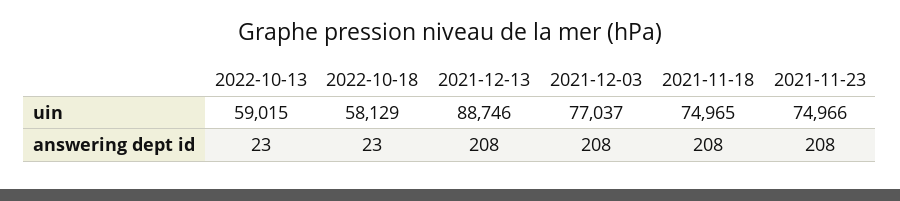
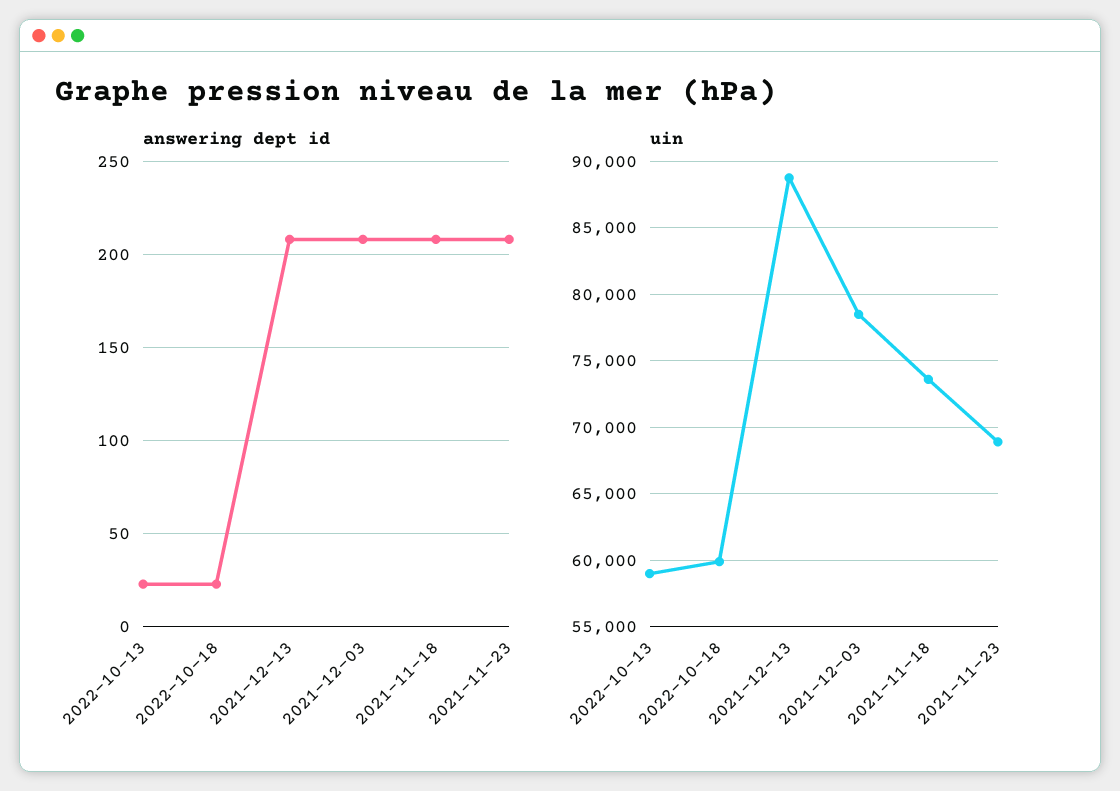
uin, 2022-10-18: 58129 -> 60000
uin, 2021-12-03: 77037 -> 78500
uin, 2021-11-18: 74965 -> 73500
uin, 2021-11-23: 74966 -> 69000

